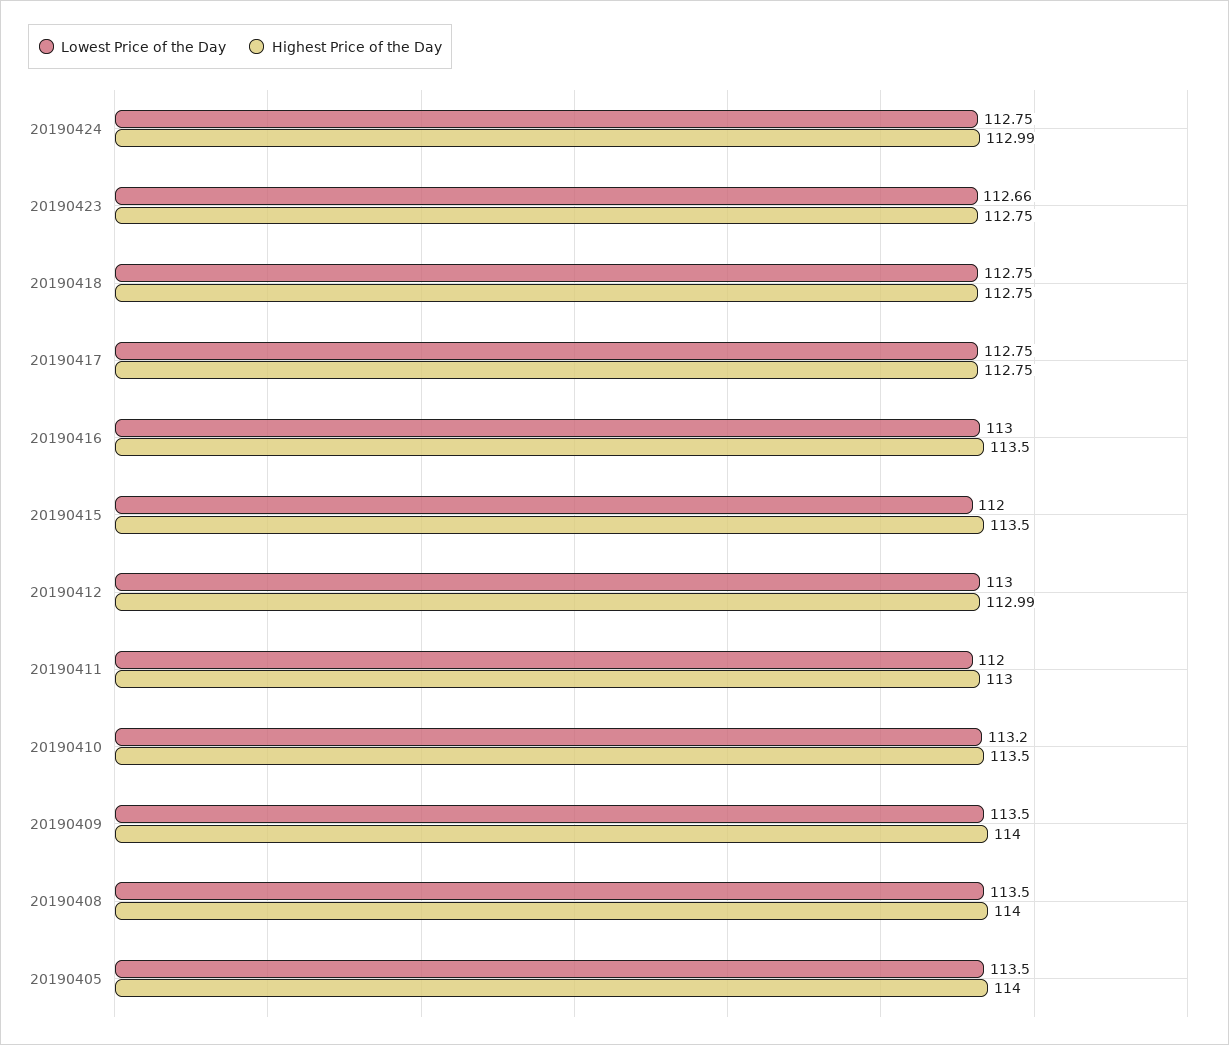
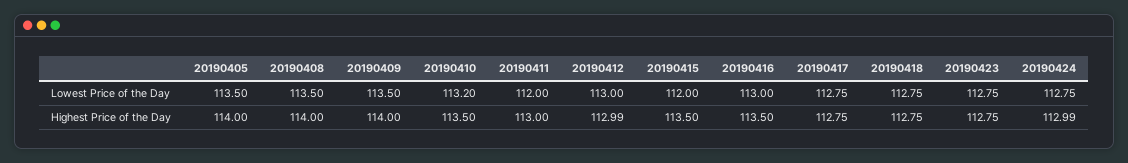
Lowest Price of the Day, 20190423: 112.66 -> 112.75

